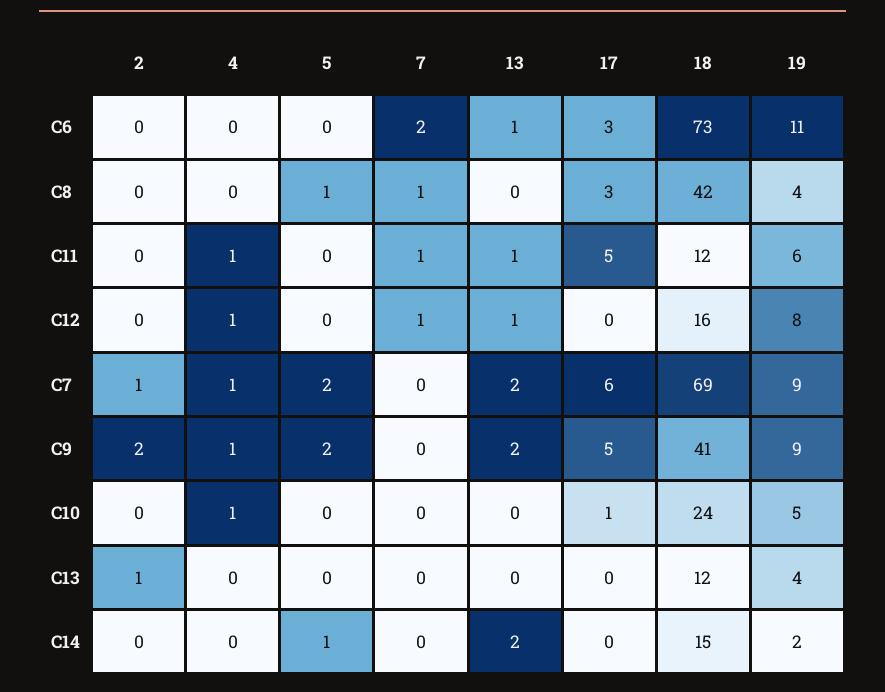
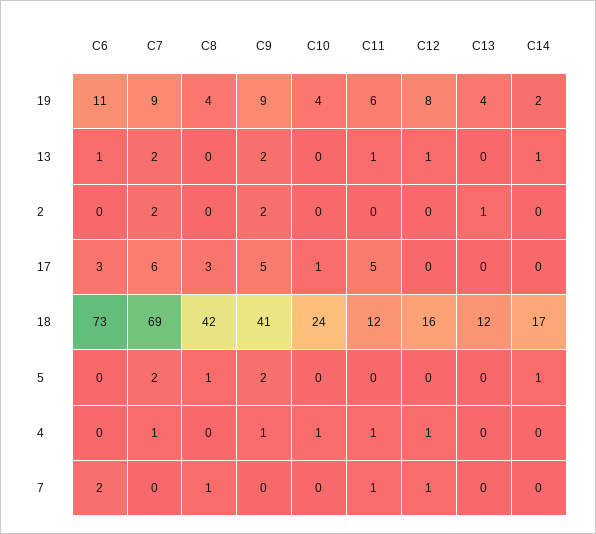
2, C7: 1 -> 2
19, C10: 5 -> 4
13, C14: 2 -> 1
18, C14: 15 -> 17

